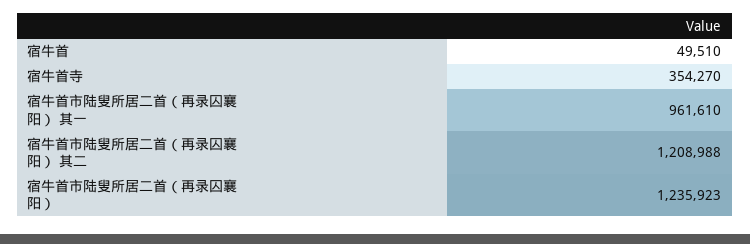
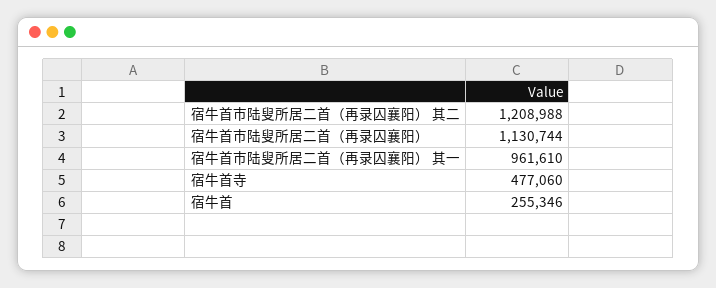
宿牛首: 49510 -> 255346
宿牛首寺: 354270 -> 477060
宿牛首市陆叟所居二首（再录囚襄阳）: 1235923 -> 1130744

